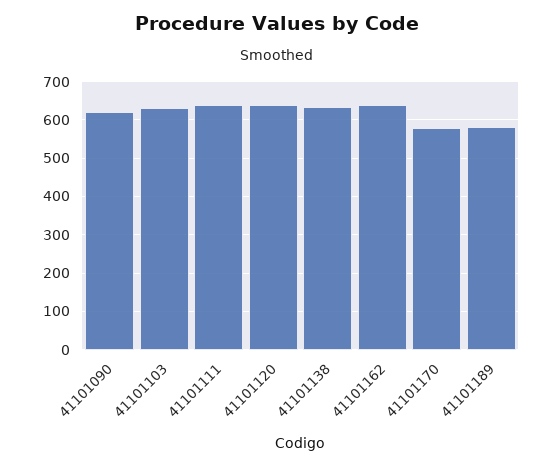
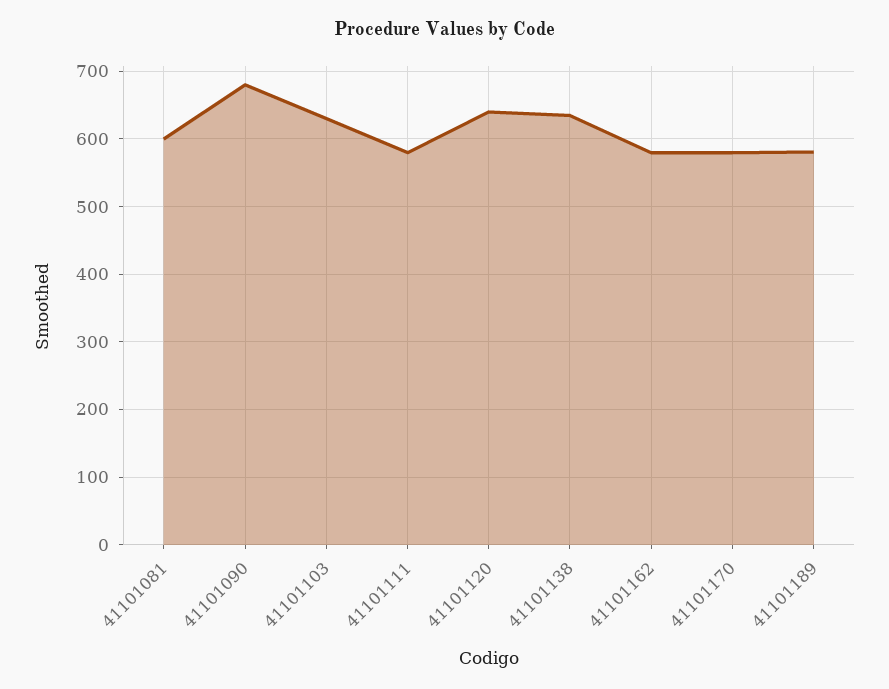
41101090: 620 -> 680
41101111: 640 -> 580
41101162: 640 -> 580
41101081: none -> 600

